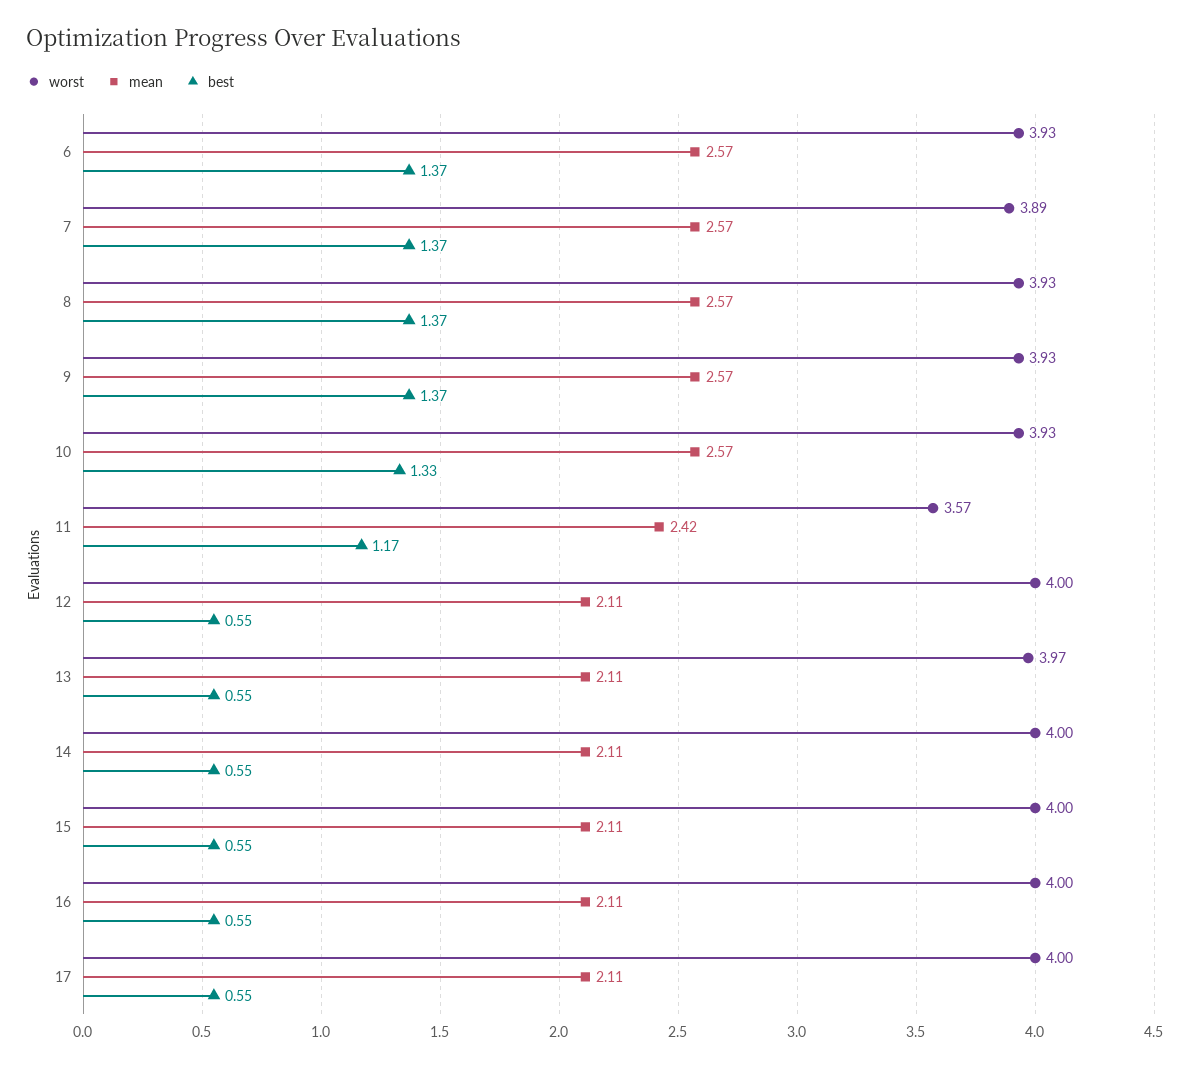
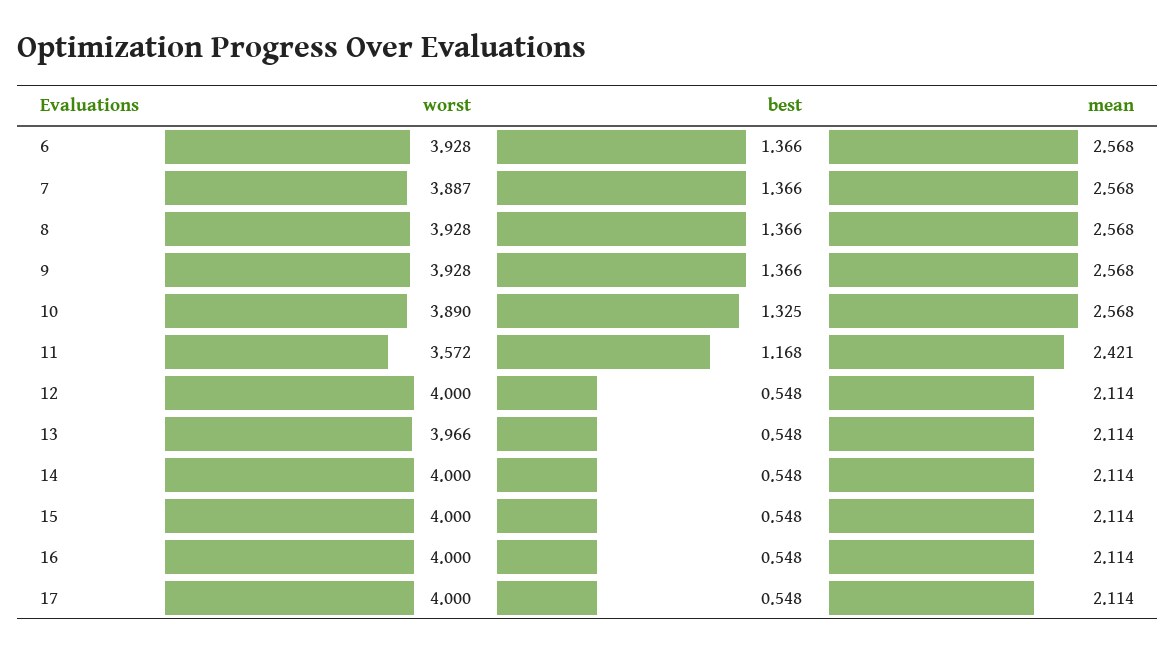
worst, 10: 3.93 -> 3.89

